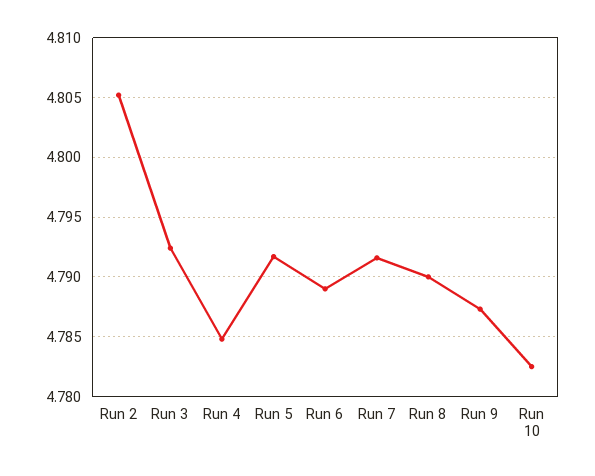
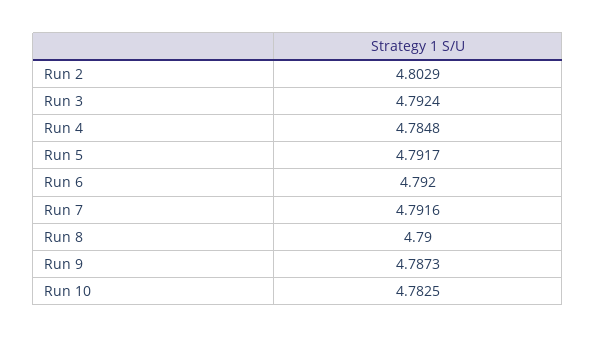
Run 2: 4.805 -> 4.8029
Run 6: 4.789 -> 4.792

